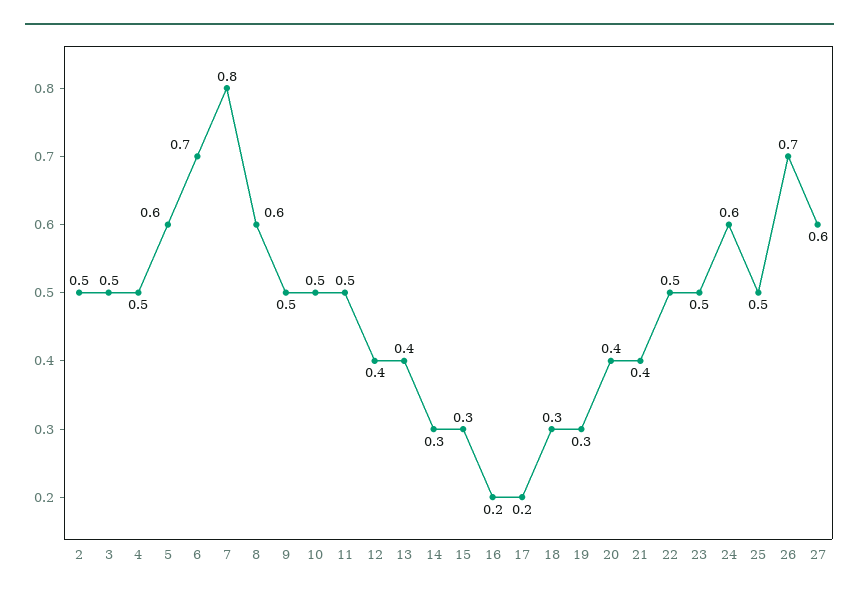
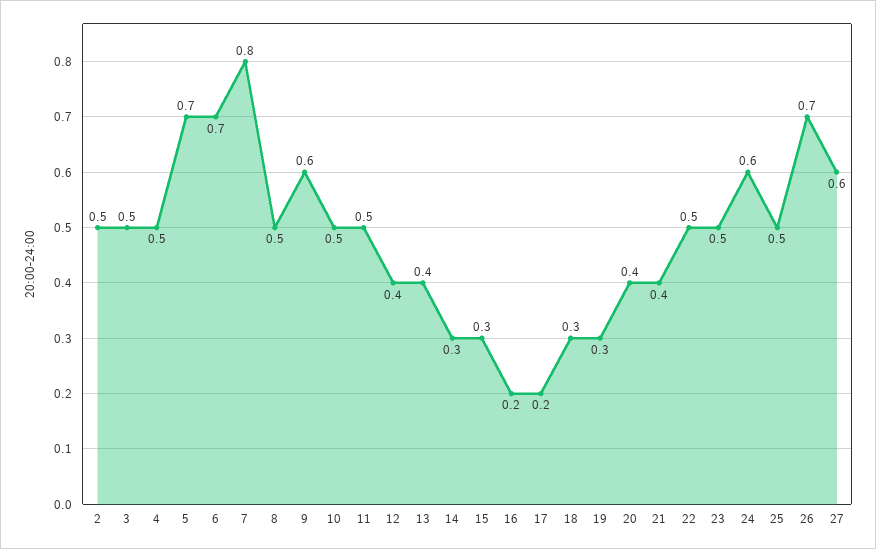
5: 0.6 -> 0.7
8: 0.6 -> 0.5
9: 0.5 -> 0.6

